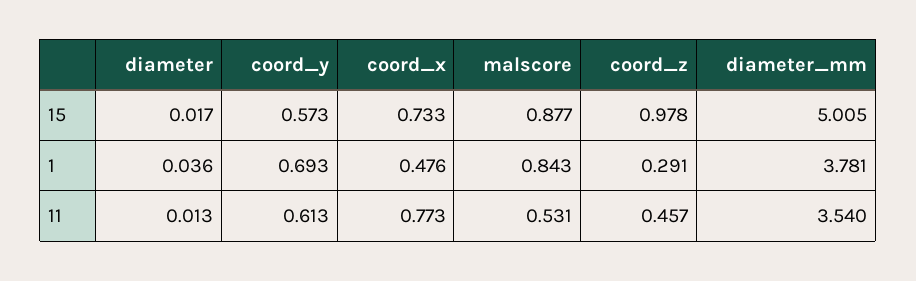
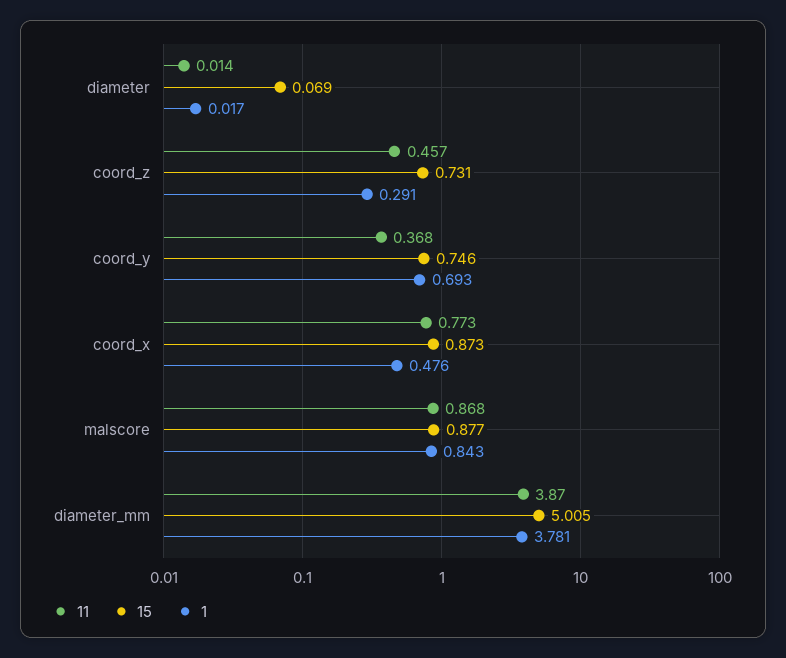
15, diameter: 0.017 -> 0.069
15, coord_y: 0.573 -> 0.746
15, coord_x: 0.733 -> 0.873
15, coord_z: 0.978 -> 0.731
1, diameter: 0.036 -> 0.017
11, diameter: 0.013 -> 0.014
11, coord_y: 0.613 -> 0.368
11, malscore: 0.531 -> 0.868
11, diameter_mm: 3.54 -> 3.87

